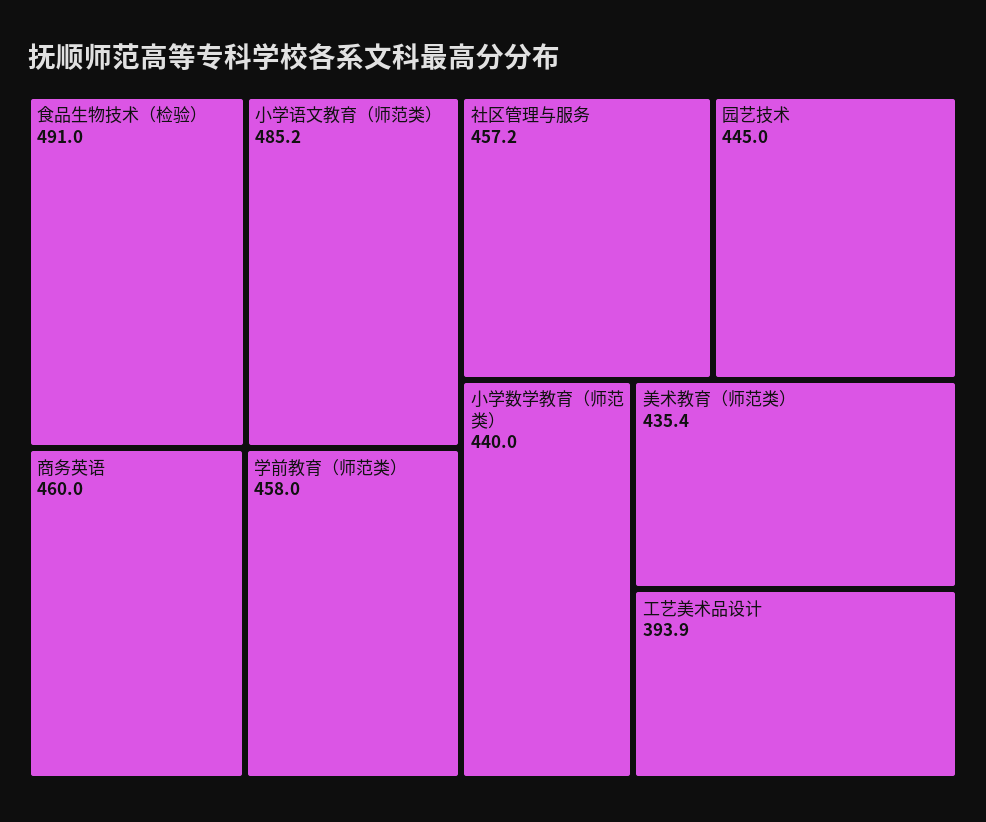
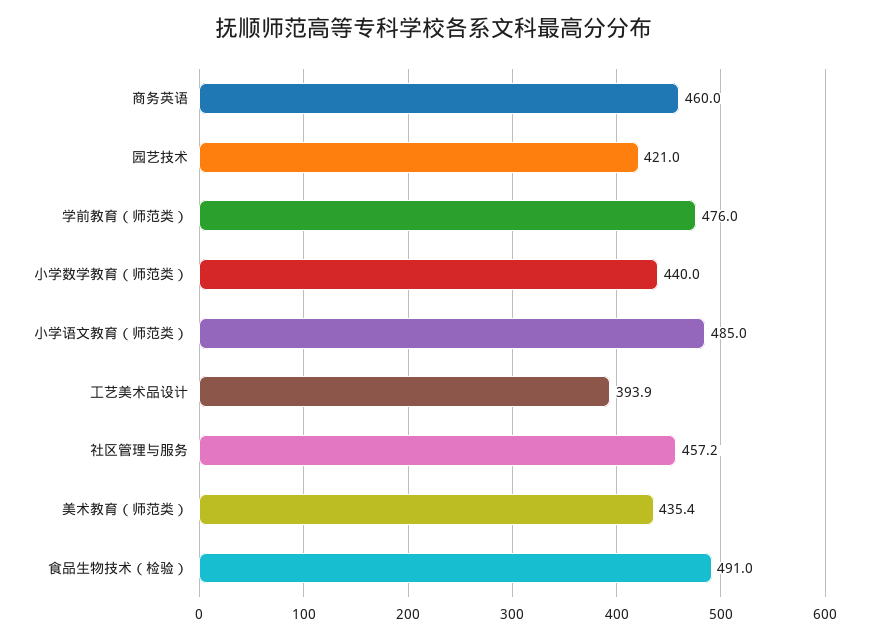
小学语文教育（师范类）: 485.2 -> 485
学前教育（师范类）: 458 -> 476
园艺技术: 445 -> 421

